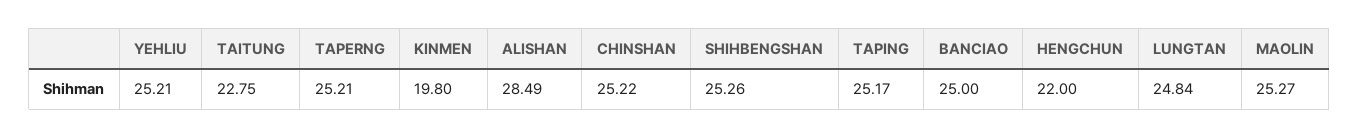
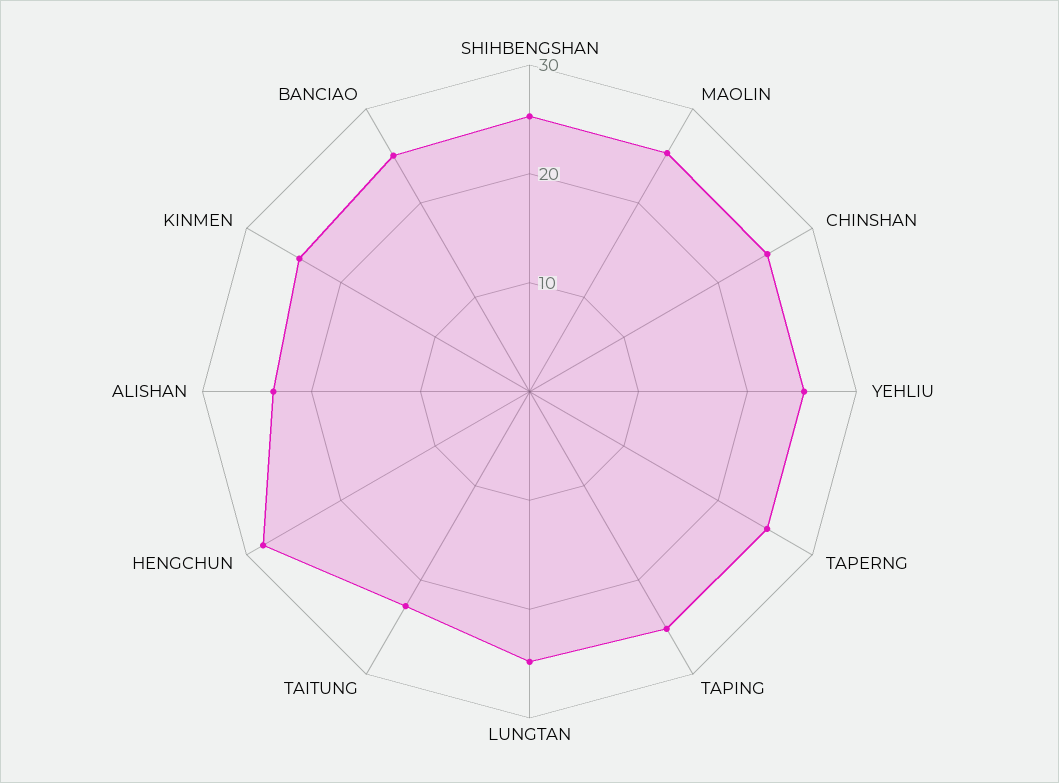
KINMEN: 19.8 -> 24
ALISHAN: 28.49 -> 24
HENGCHUN: 22 -> 28

